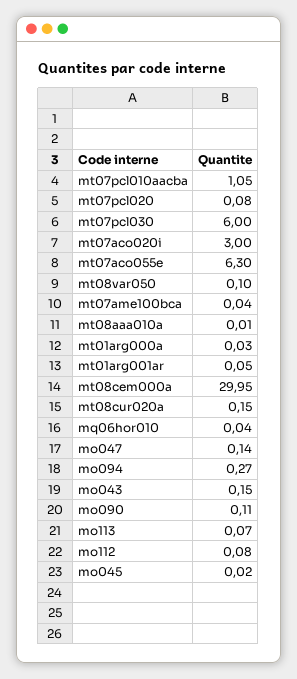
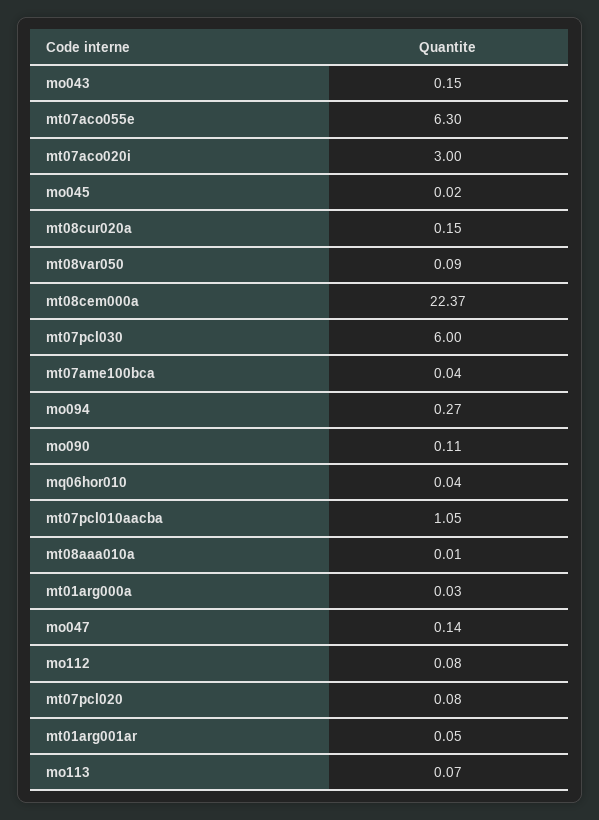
mt08var050: 0.1 -> 0.09
mt08cem000a: 29.95 -> 22.37

